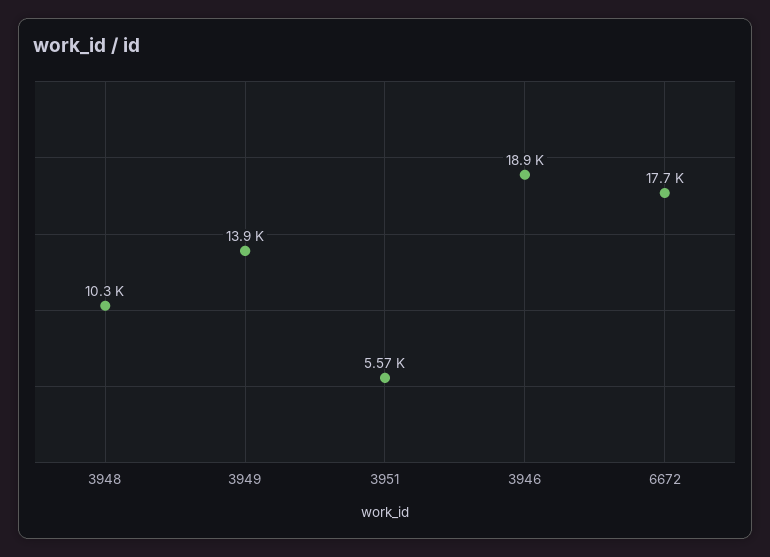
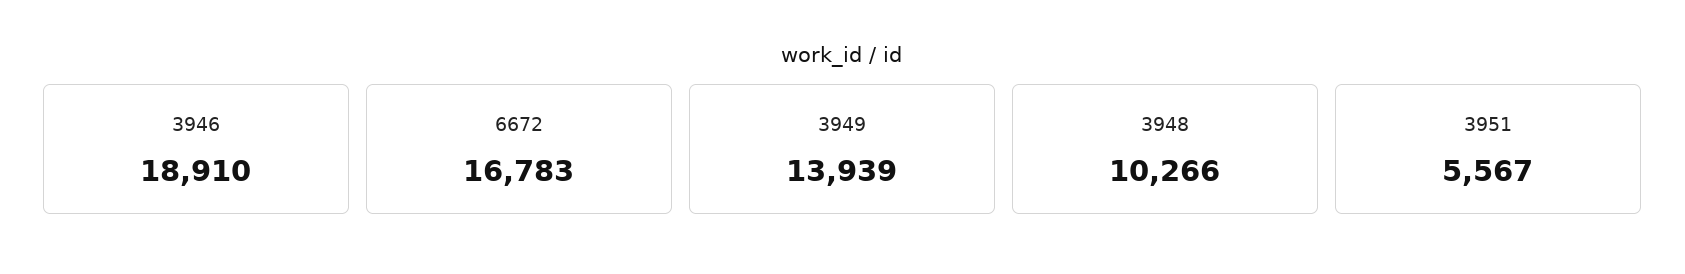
6672: 17700 -> 16783

